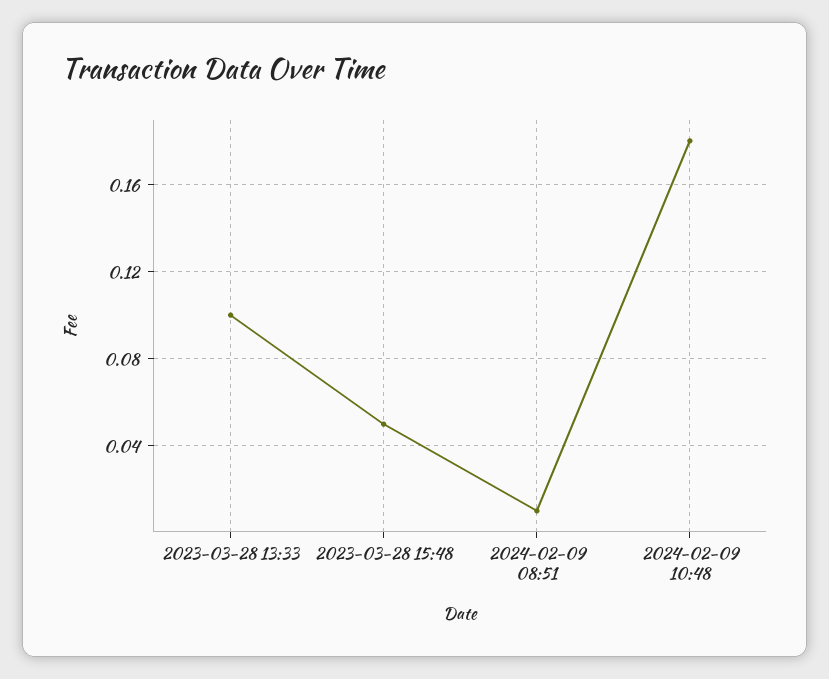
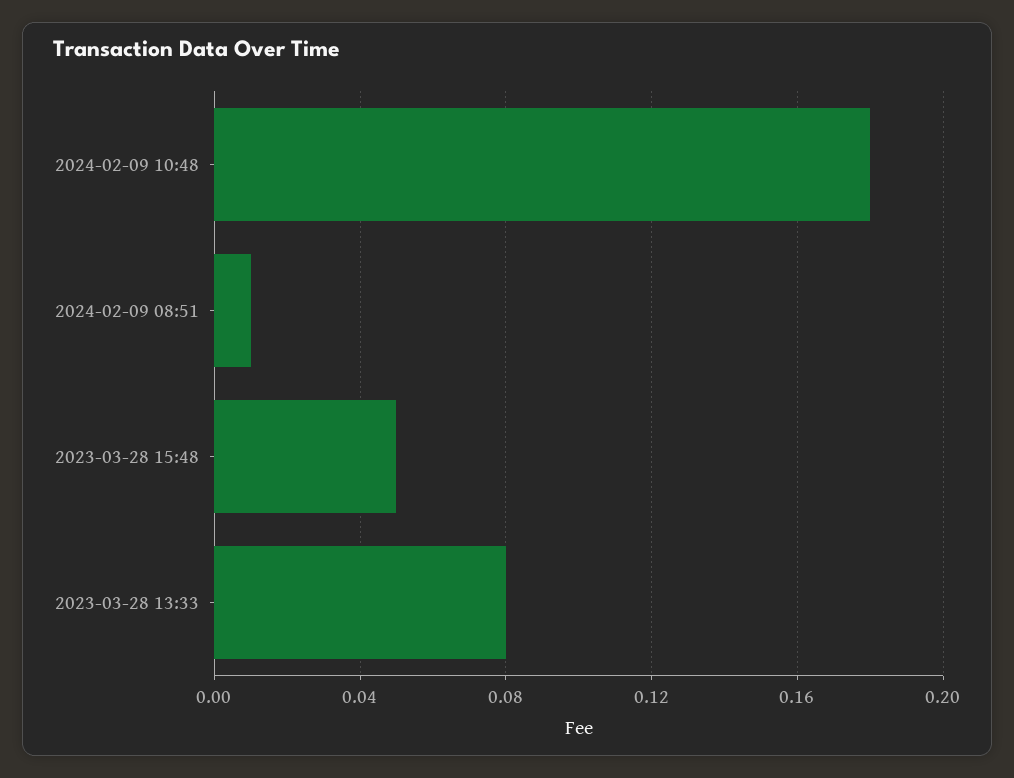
2023-03-28 13:33: 0.1 -> 0.08

